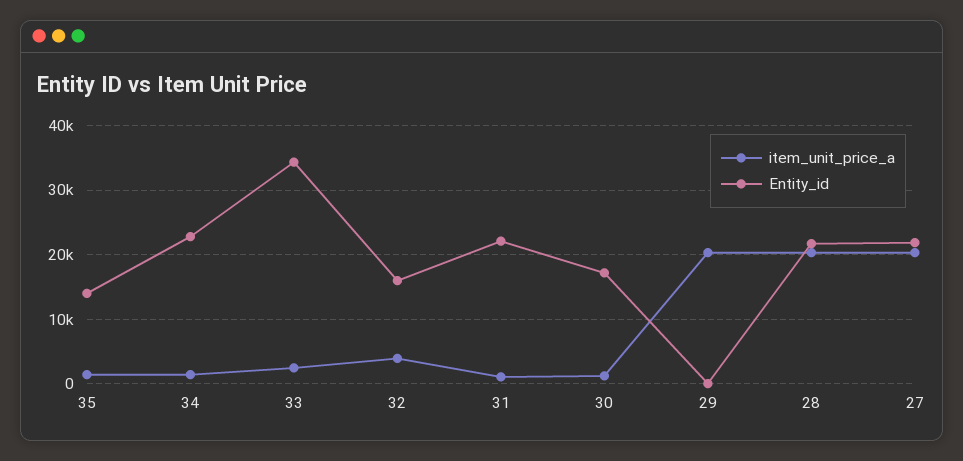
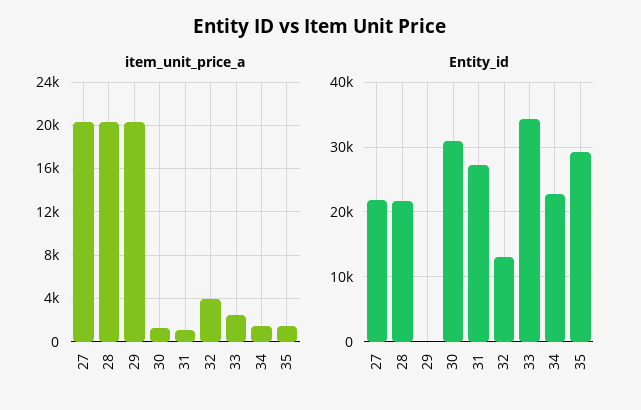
Entity_id, 35: 14000 -> 29000
Entity_id, 32: 16000 -> 13000
Entity_id, 31: 22000 -> 27000
Entity_id, 30: 17000 -> 31000

